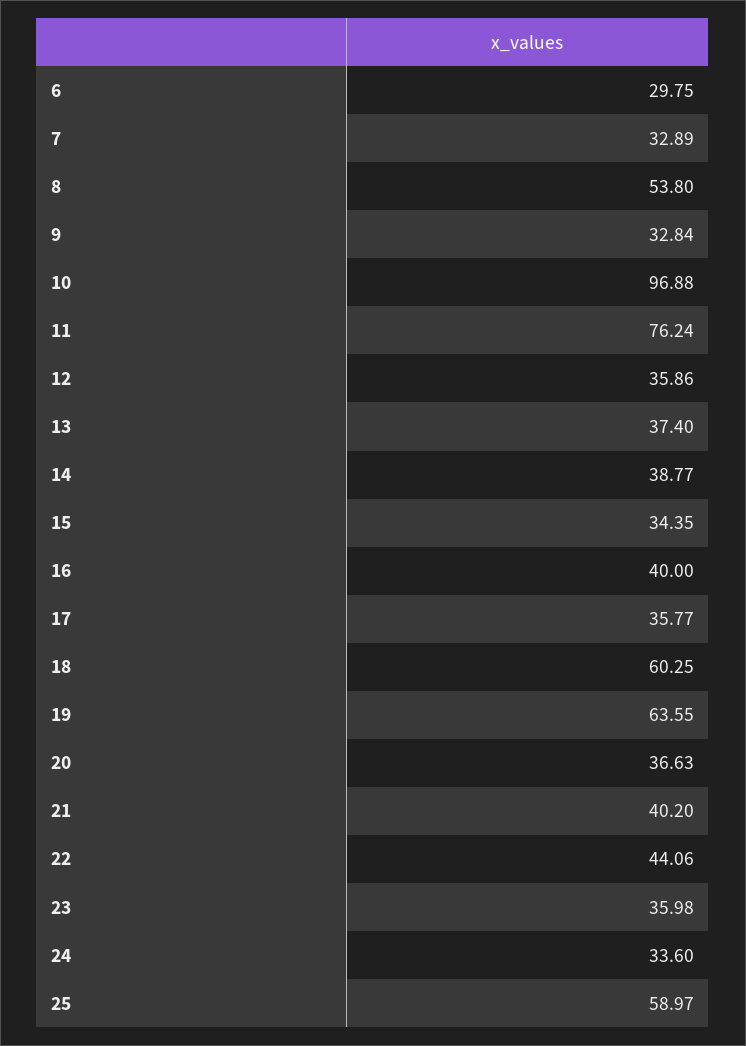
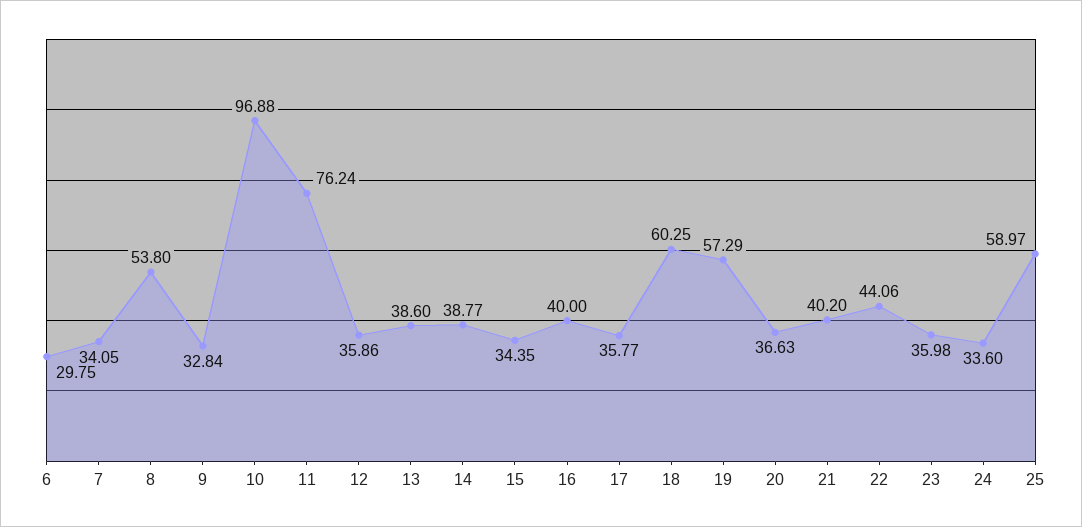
7: 32.89 -> 34.05
13: 37.4 -> 38.6
19: 63.55 -> 57.29

